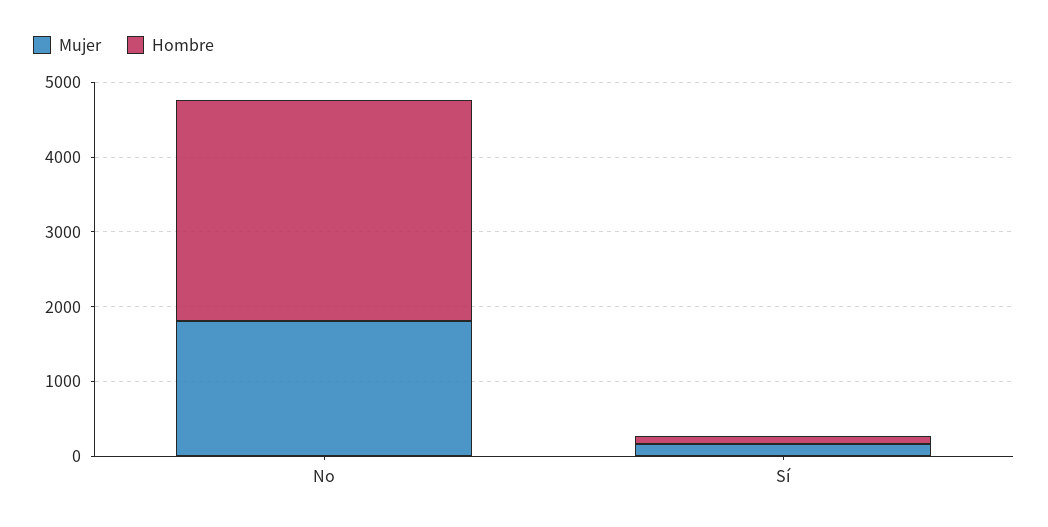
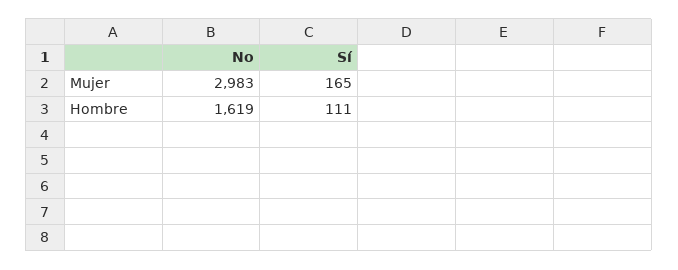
Mujer, No: 1800 -> 2983
Hombre, No: 3000 -> 1619

